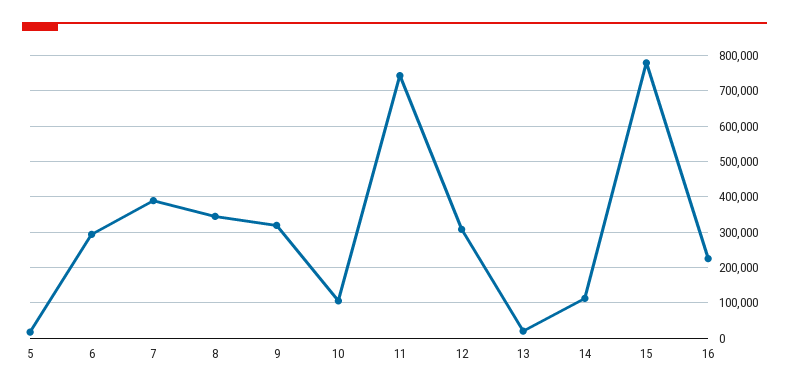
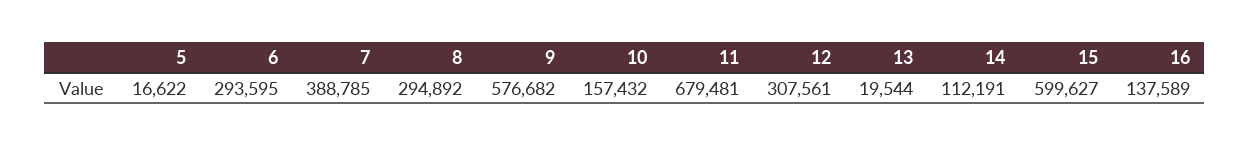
8: 340000 -> 294892
9: 320000 -> 576682
10: 100000 -> 157432
11: 740000 -> 679481
15: 780000 -> 599627
16: 220000 -> 137589

